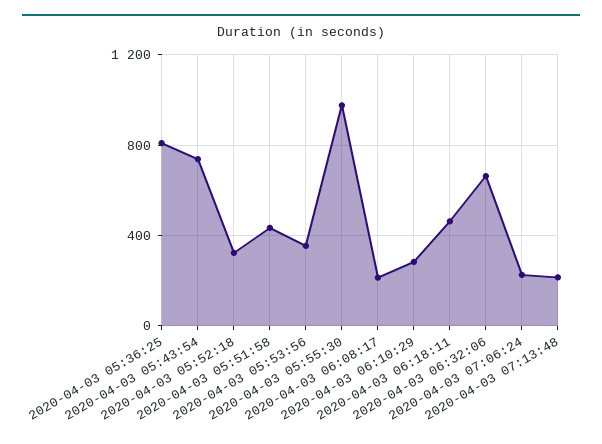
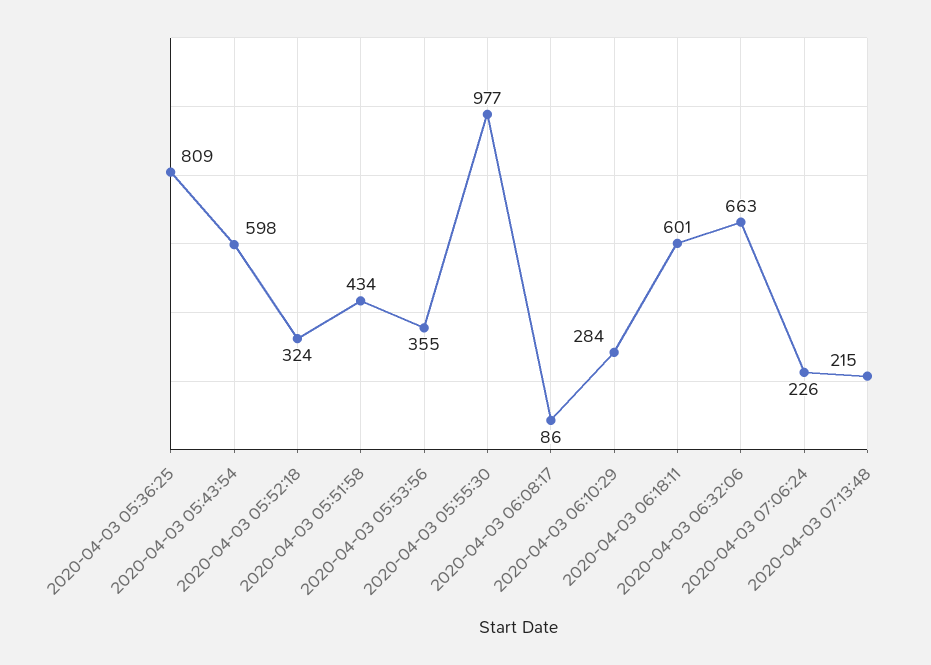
2020-04-03 05:43:54: 750 -> 598
2020-04-03 06:08:17: 200 -> 86
2020-04-03 06:18:11: 450 -> 601

